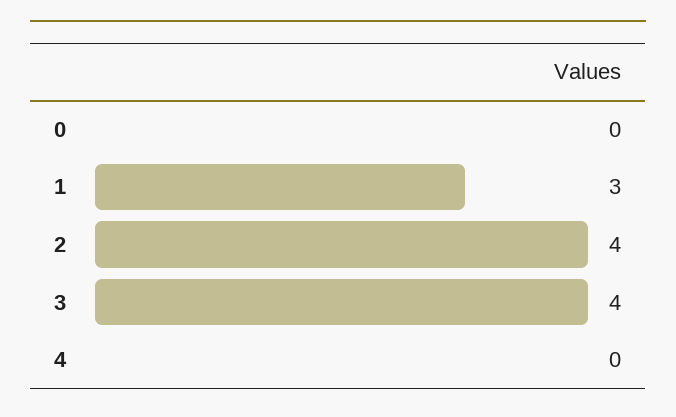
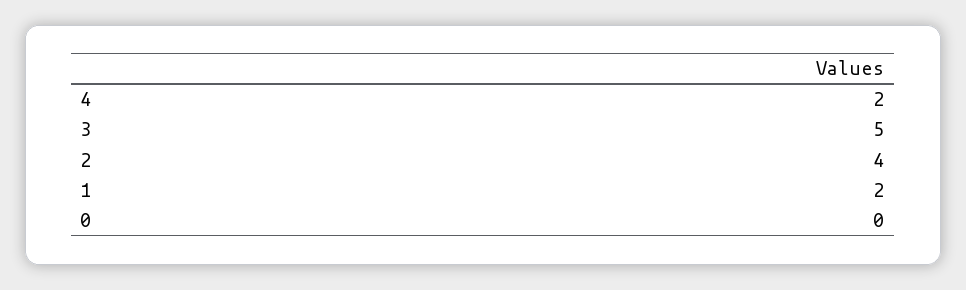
1: 3 -> 2
3: 4 -> 5
4: 0 -> 2

